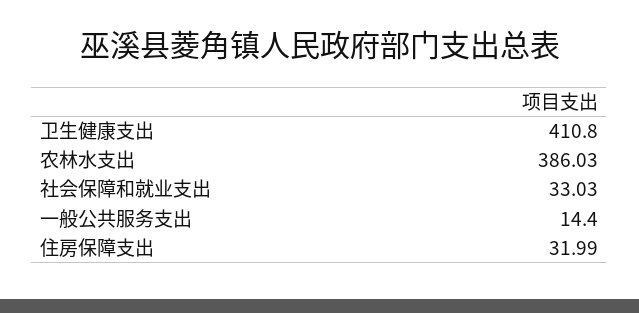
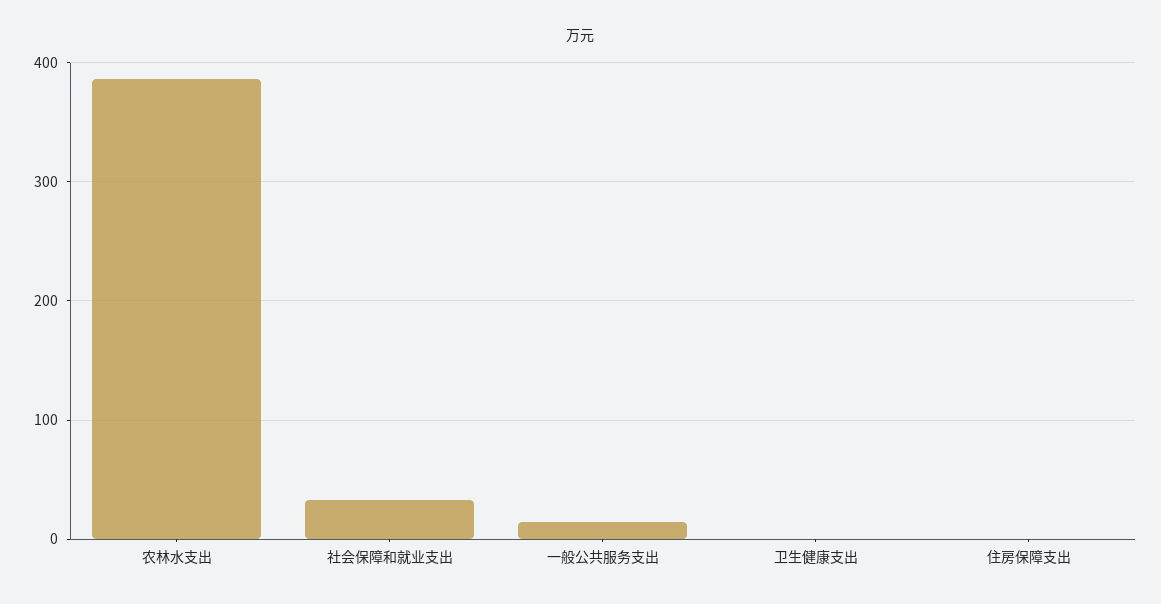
卫生健康支出: 410.8 -> 0
住房保障支出: 31.99 -> 0

